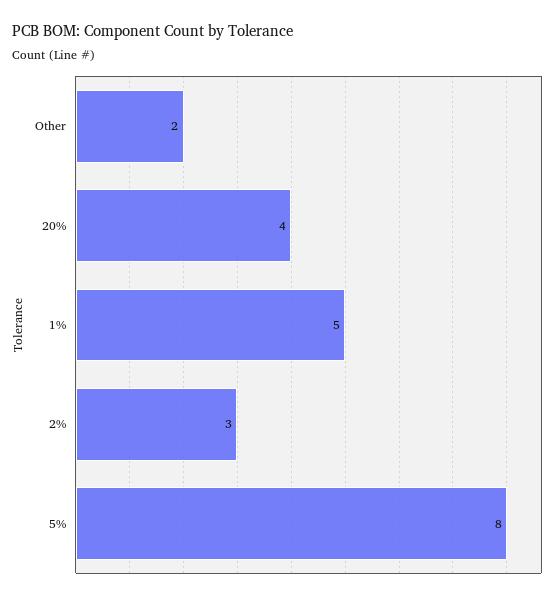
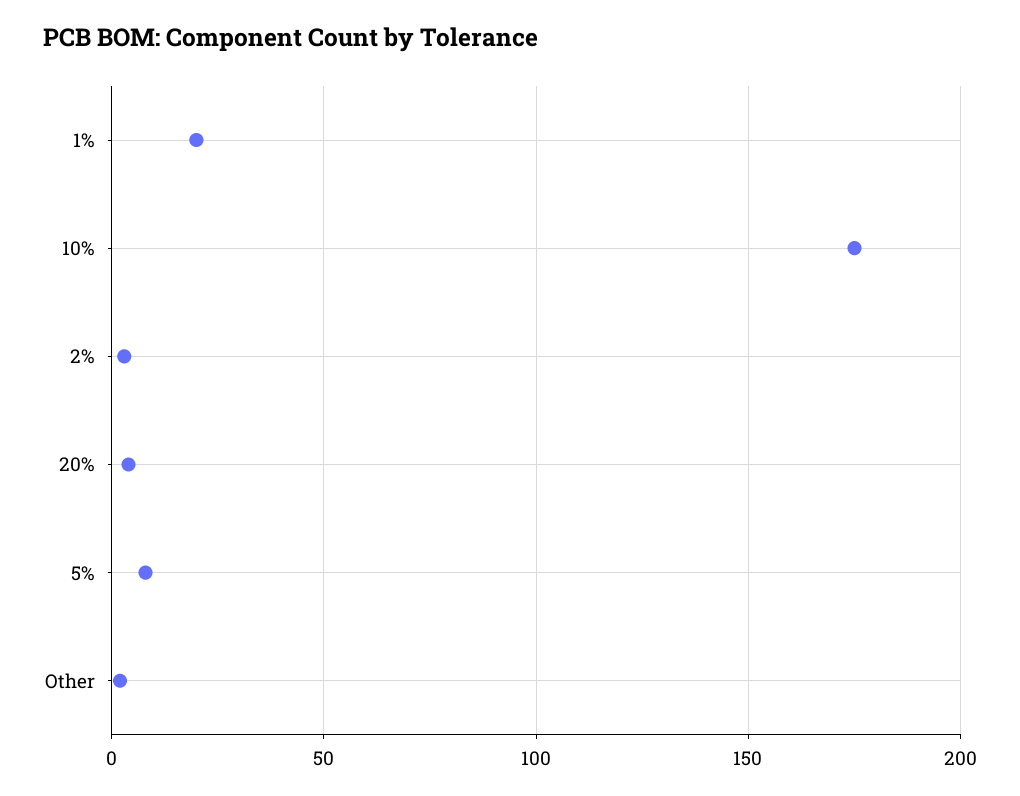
1%: 5 -> 20
10%: none -> 175

